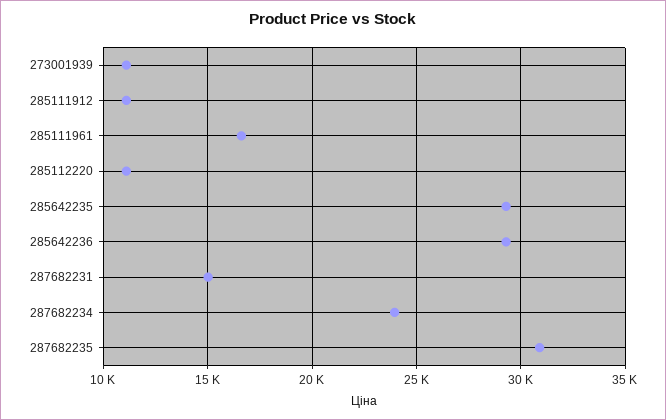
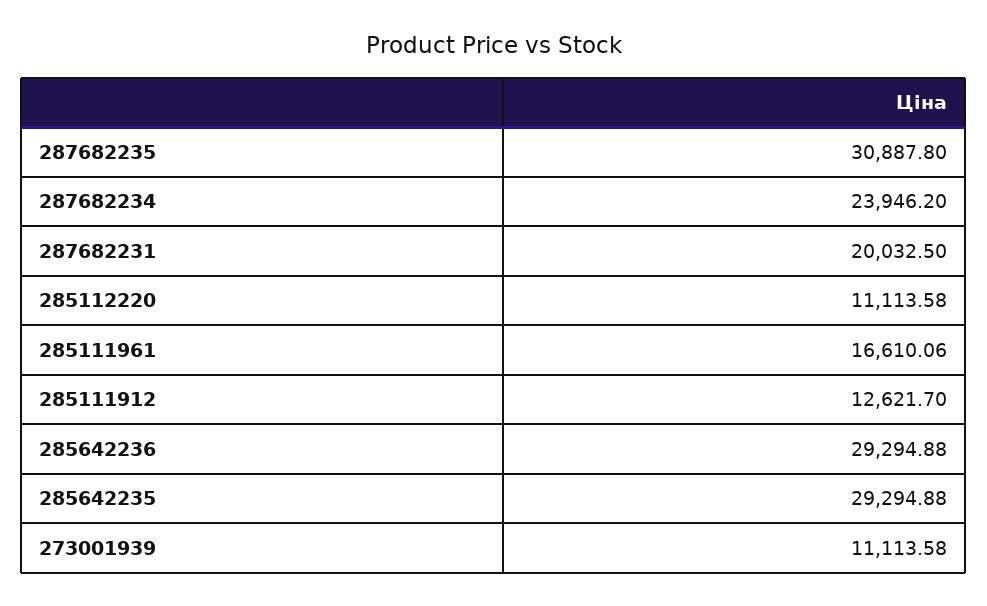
285111912: 11000 -> 12621.7
287682231: 15000 -> 20032.5

